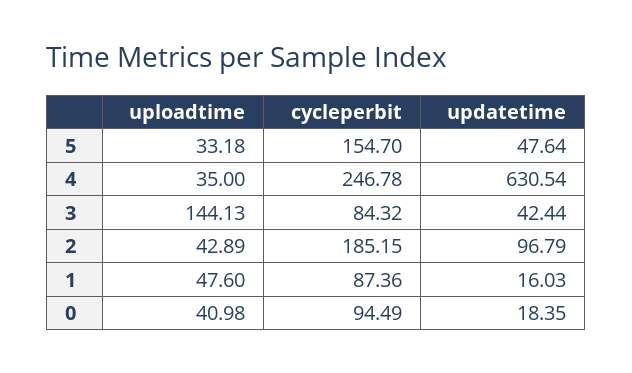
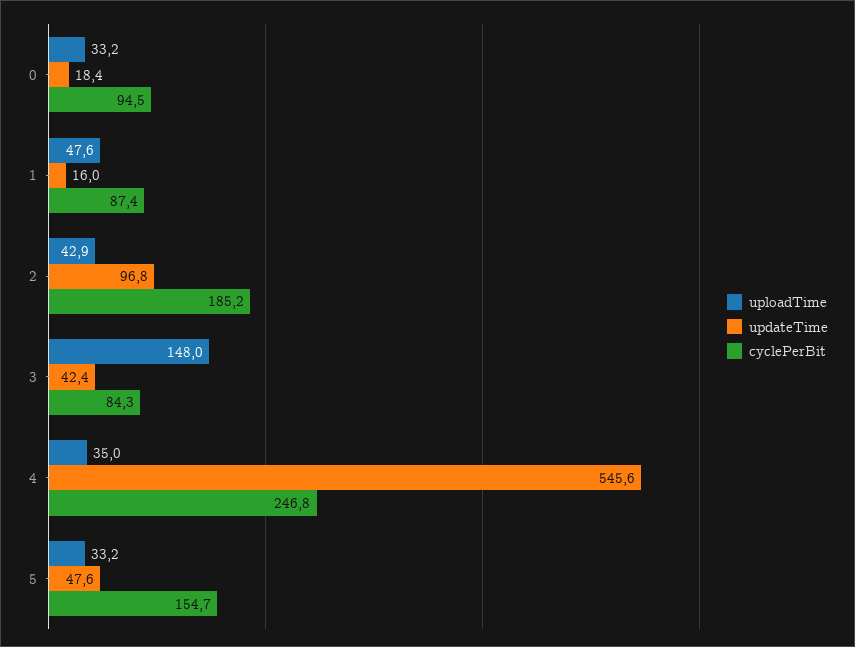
updatetime, 4: 630.54 -> 545.6
uploadtime, 3: 144.13 -> 148
uploadtime, 0: 40.98 -> 33.2

